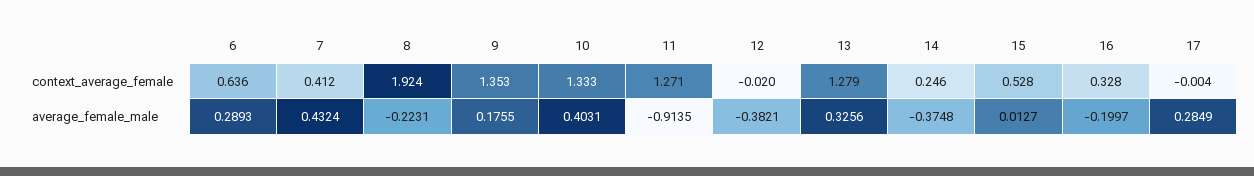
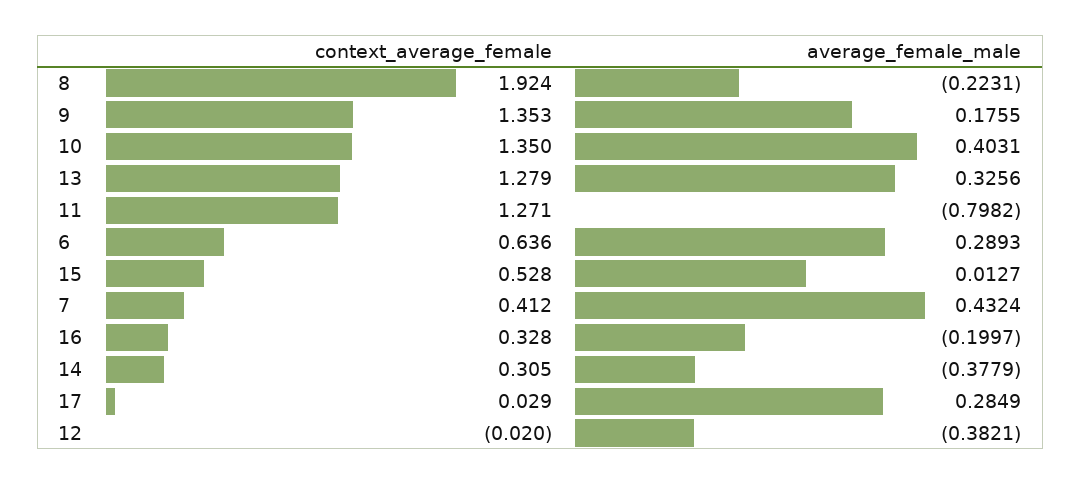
10, context_average_female: 1.333 -> 1.35
14, context_average_female: 0.246 -> 0.305
17, context_average_female: -0.004 -> 0.029
11, average_female_male: -0.9135 -> -0.7982
14, average_female_male: -0.3748 -> -0.3779

